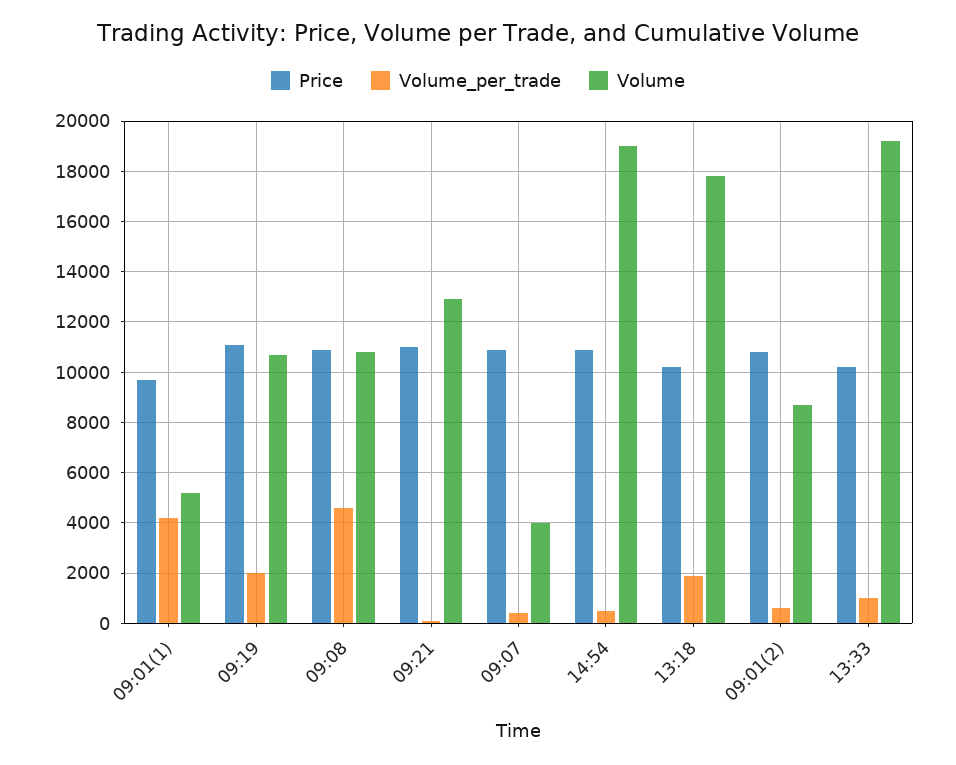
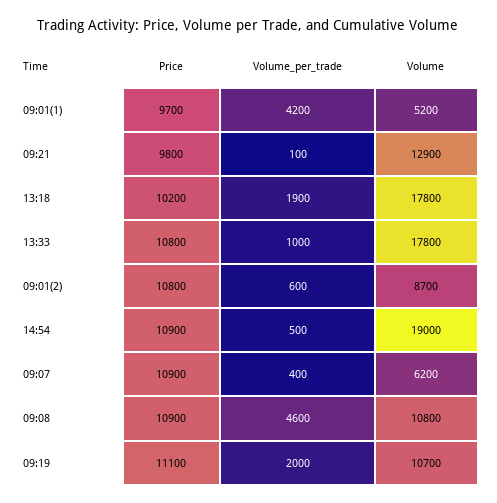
Price, 09:21: 11000 -> 9800
Volume, 09:07: 4000 -> 6200
Price, 13:33: 10250 -> 10800
Volume, 13:33: 19250 -> 17800

